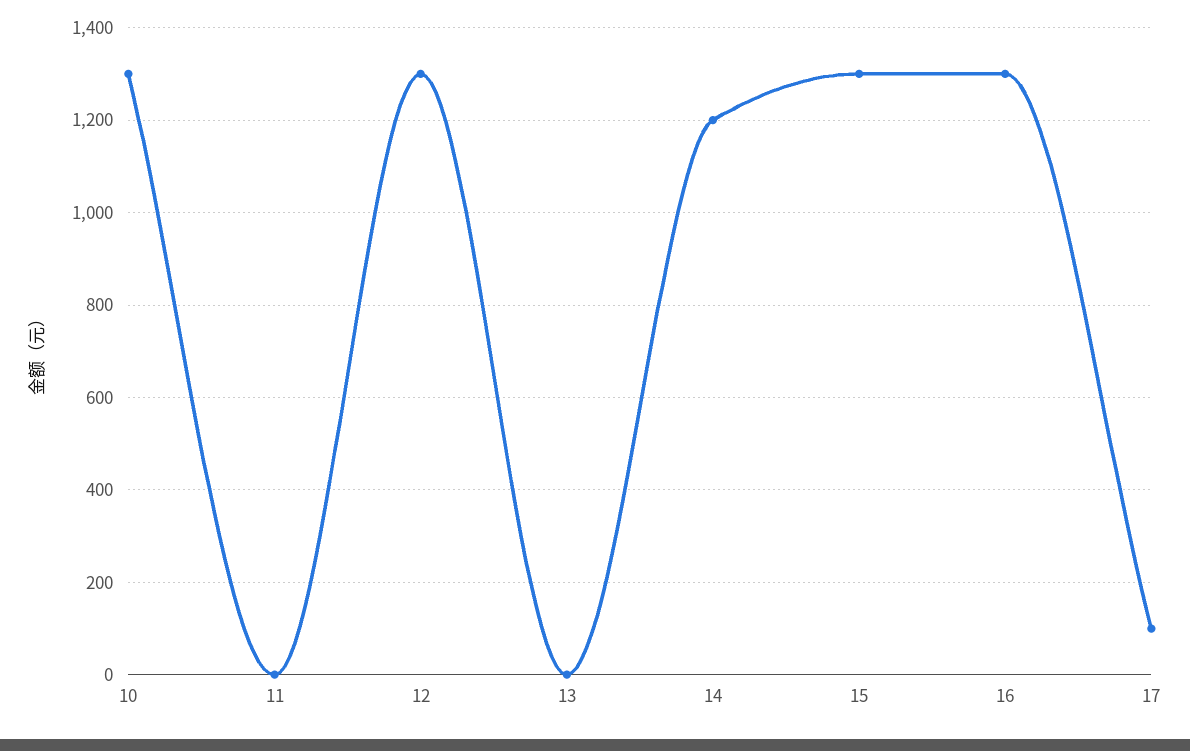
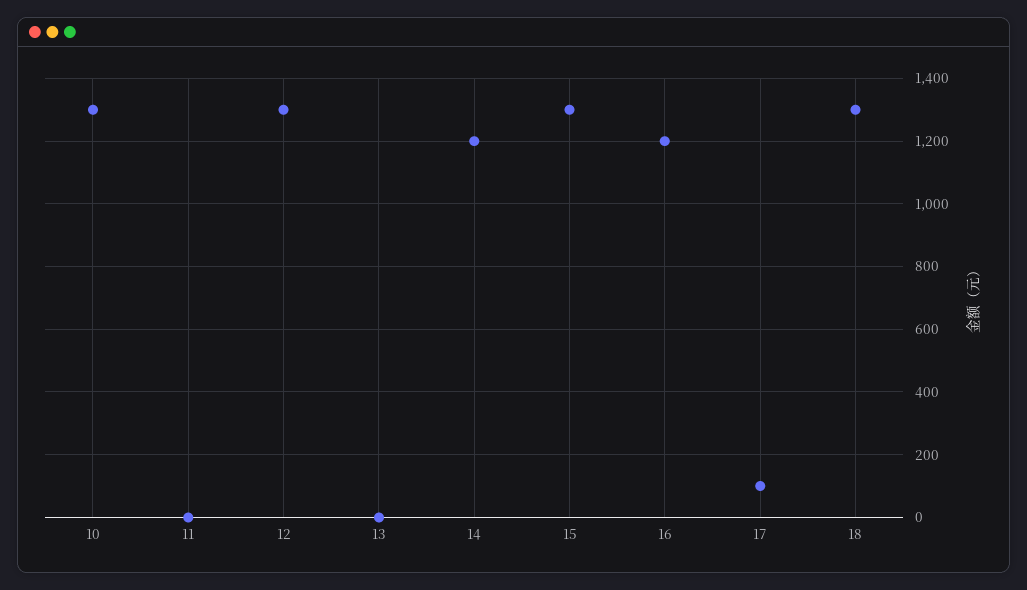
16: 1300 -> 1200
18: none -> 1300

